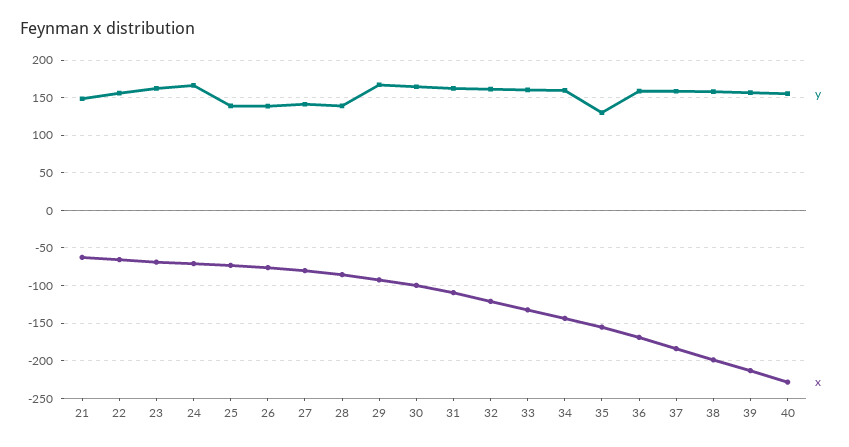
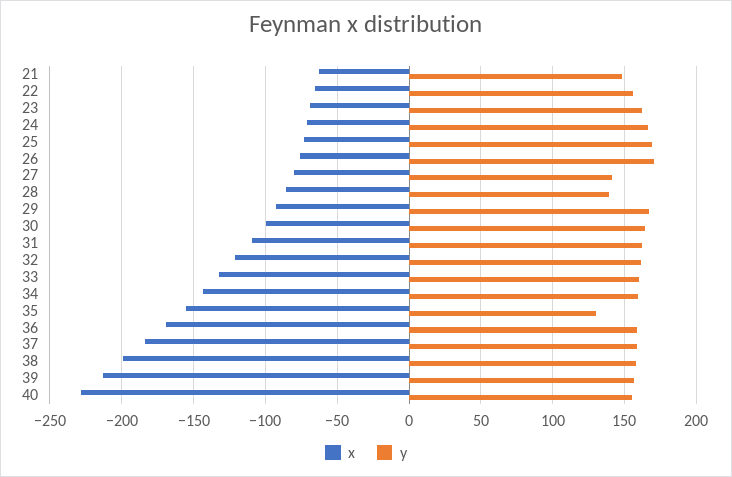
y, 25: 140 -> 170
y, 26: 140 -> 170

